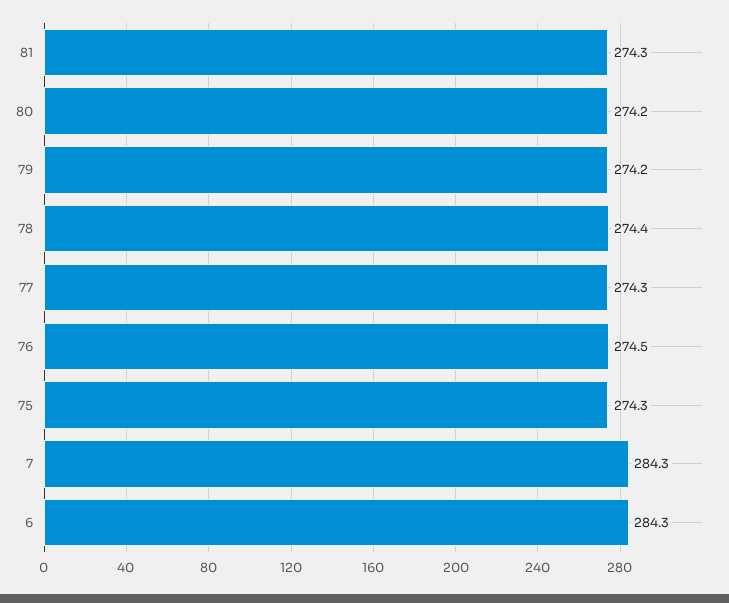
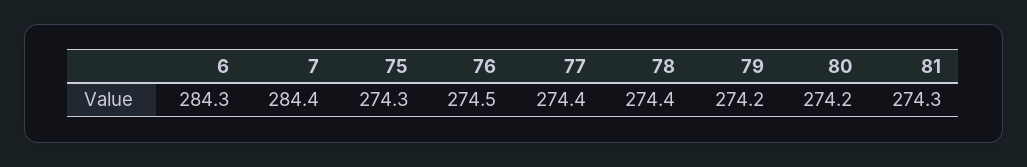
77: 274.3 -> 274.4
7: 284.3 -> 284.4

